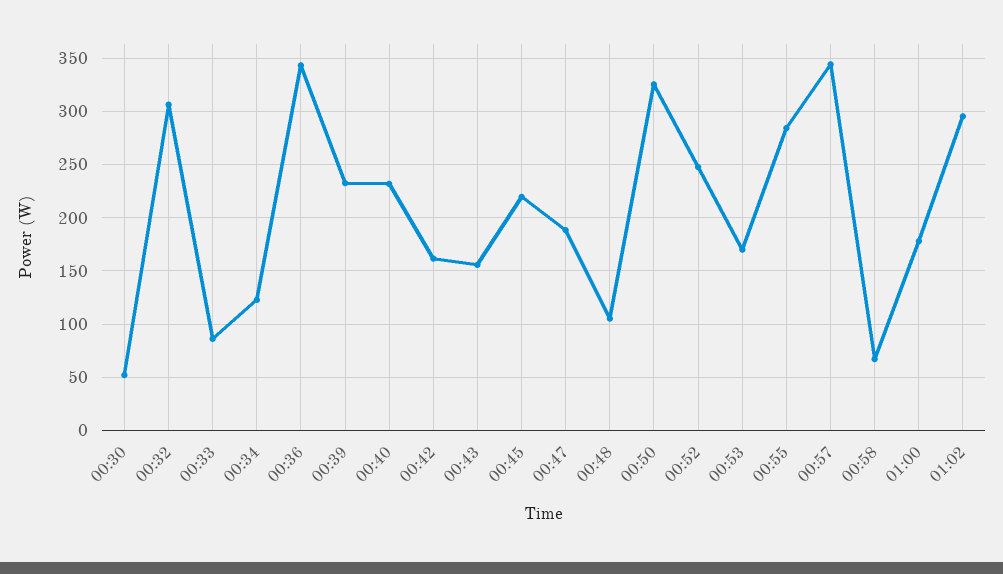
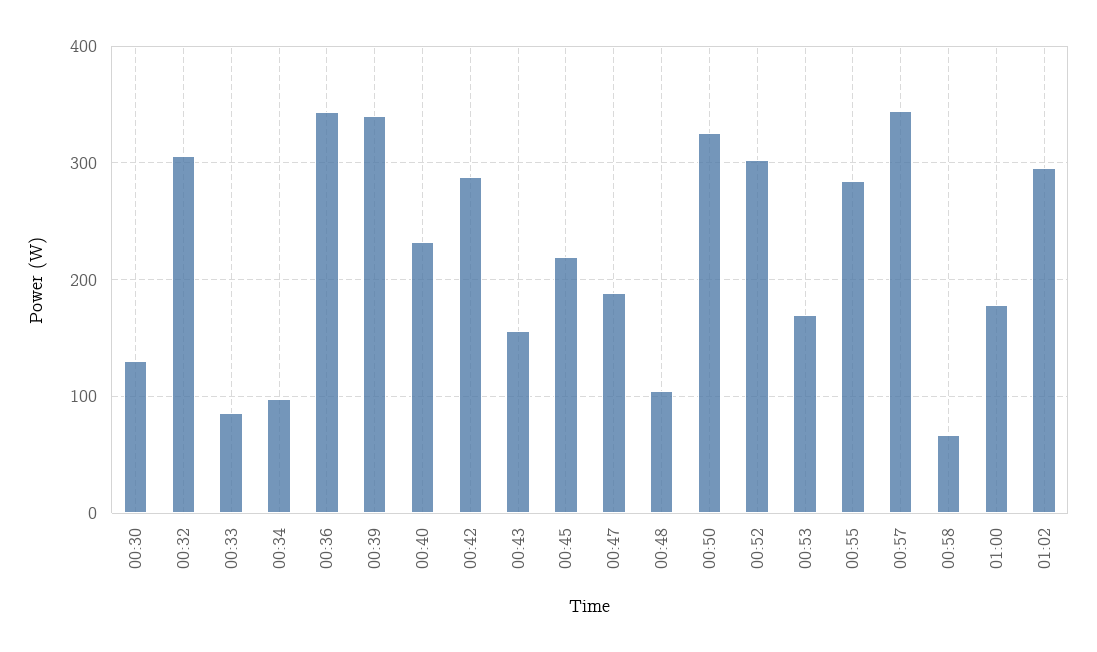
00:30: 50 -> 130
00:34: 120 -> 100
00:39: 230 -> 340
00:42: 160 -> 290
00:52: 250 -> 300

